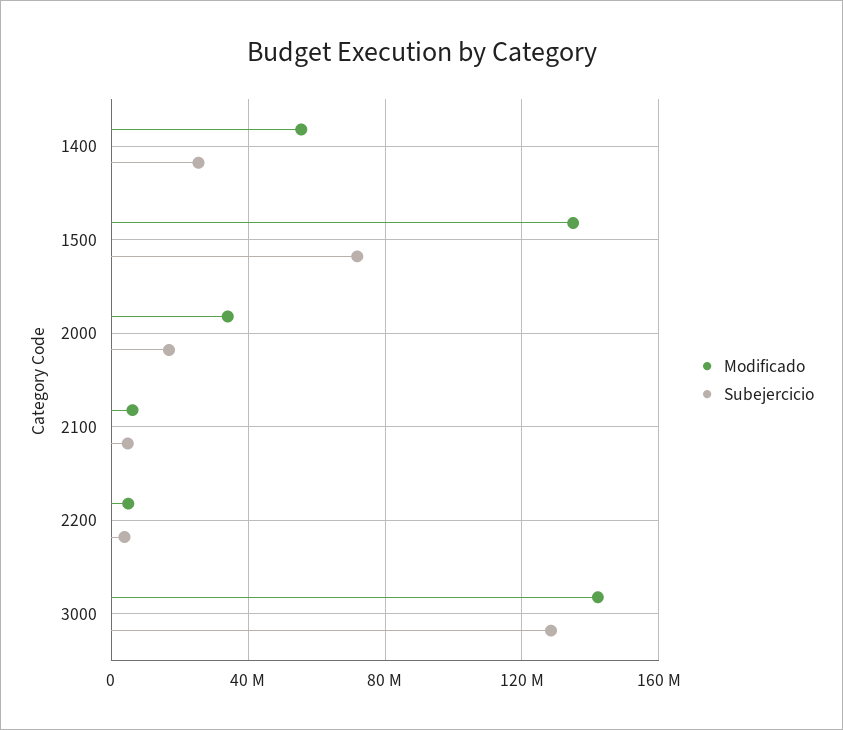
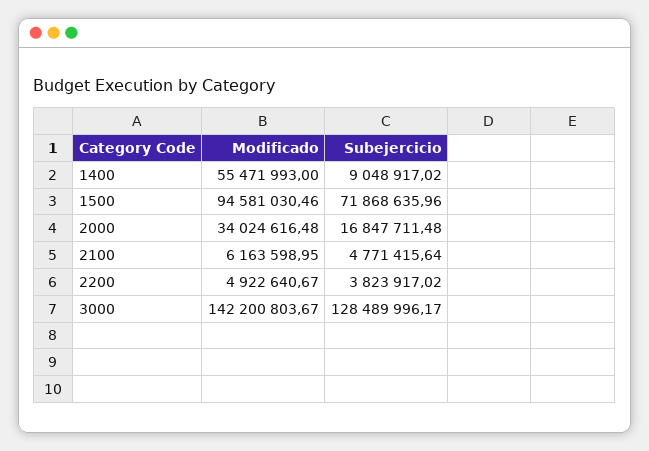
Subejercicio, 1400: 25000000 -> 9048917.02
Modificado, 1500: 135000000 -> 94581030.46

